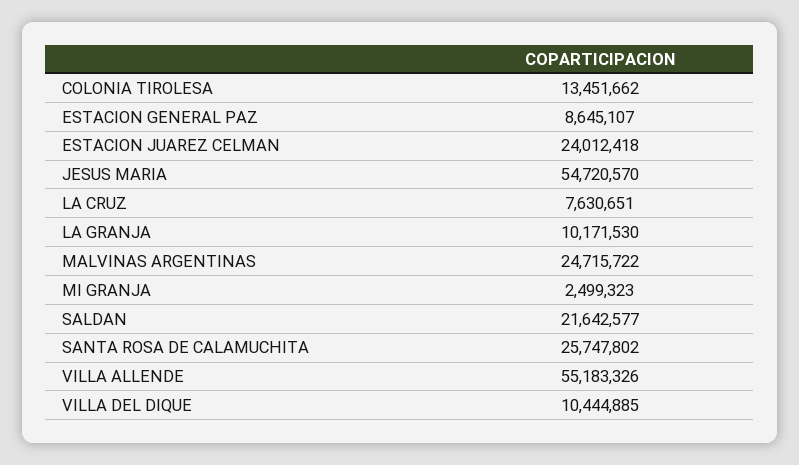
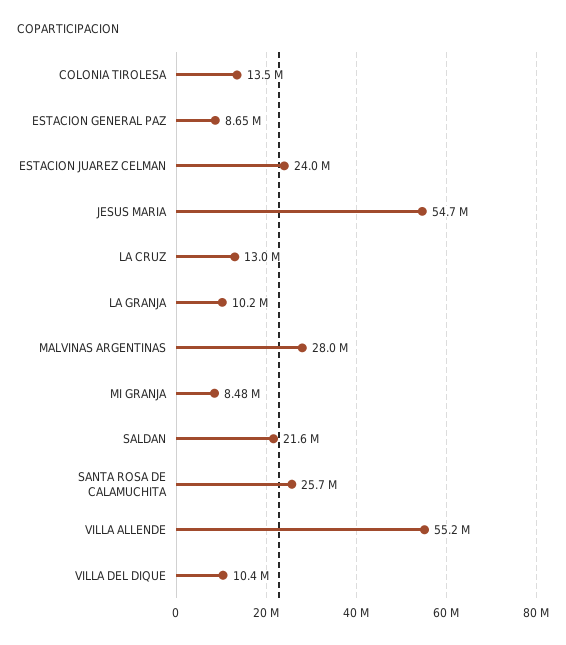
LA CRUZ: 7630651 -> 13000000
MALVINAS ARGENTINAS: 24715722 -> 28000000
MI GRANJA: 2499323 -> 8480000

